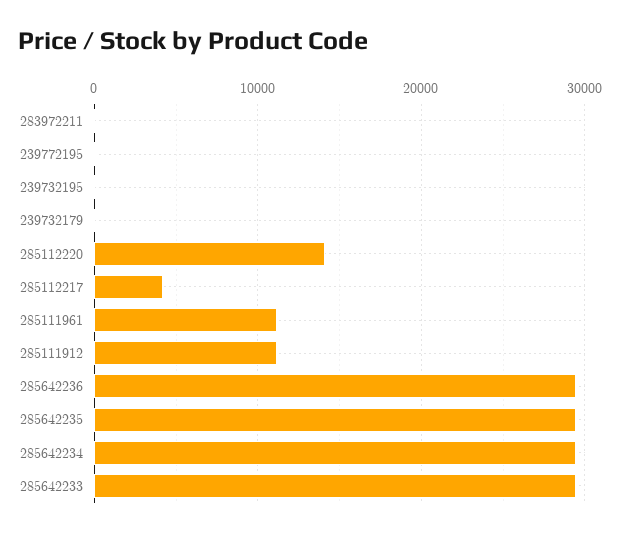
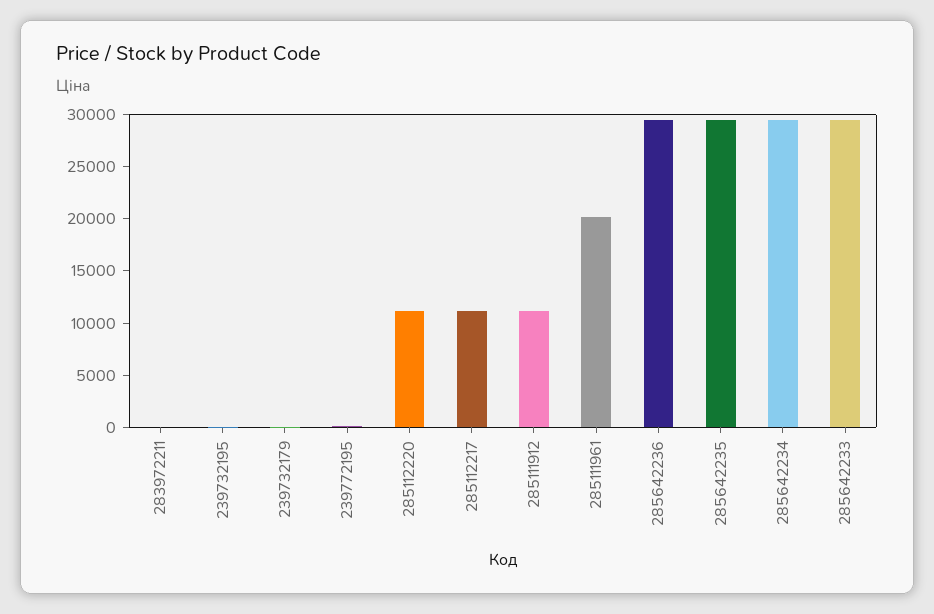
285112220: 14000 -> 11000
285112217: 4000 -> 11000
285111961: 11000 -> 20000

